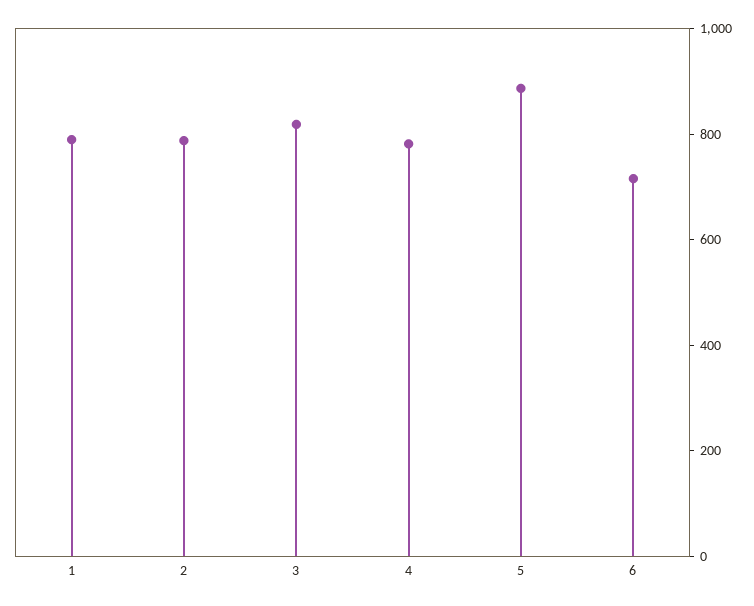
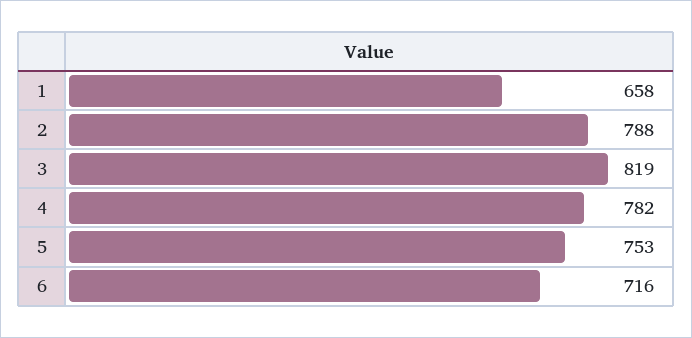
1: 800 -> 658
5: 900 -> 753

